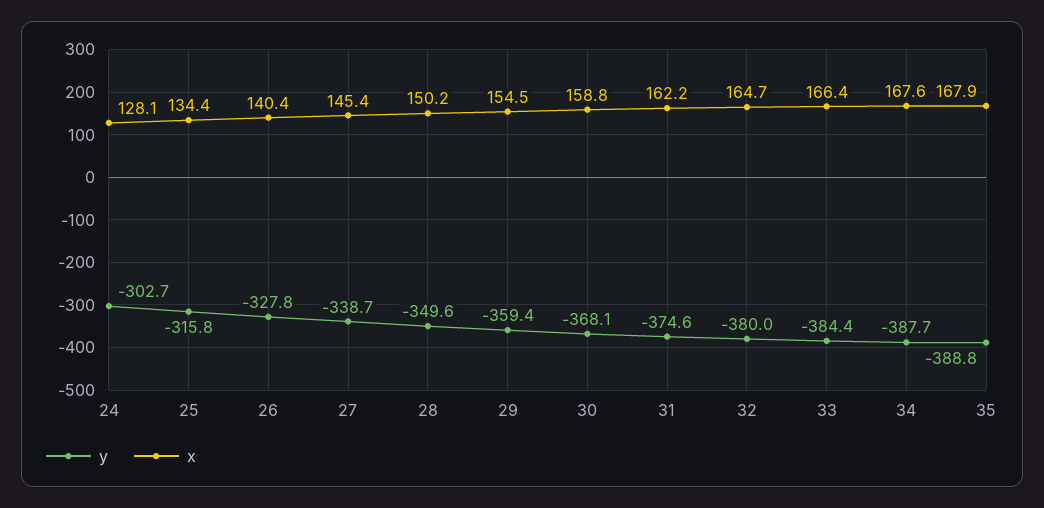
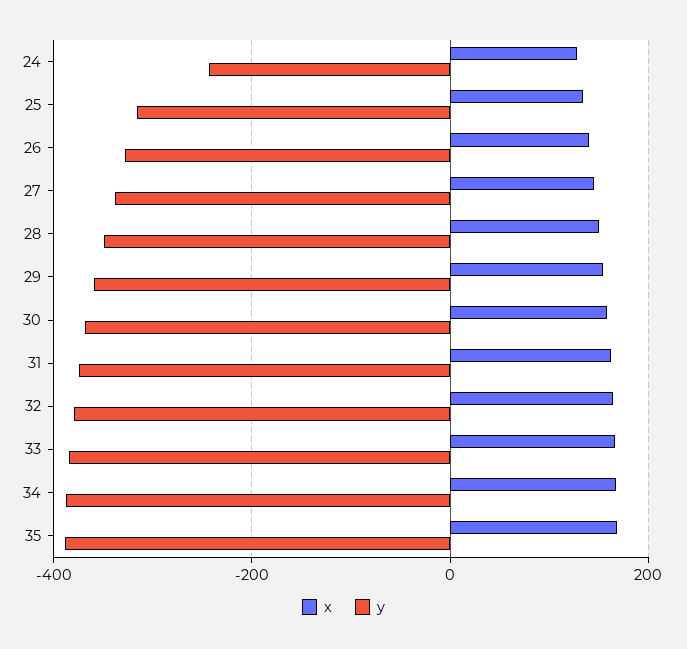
y, 24: -302.7 -> -240

